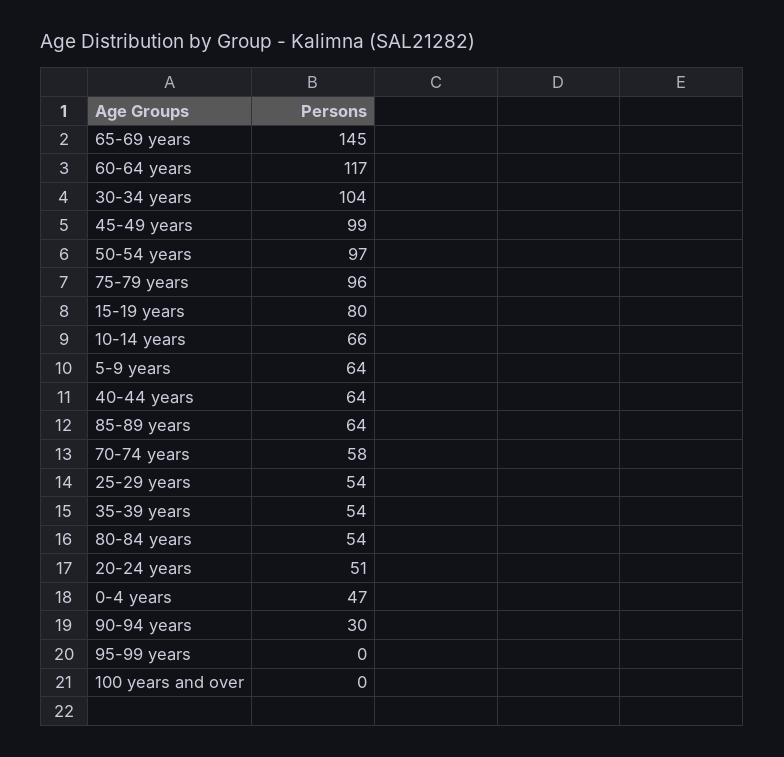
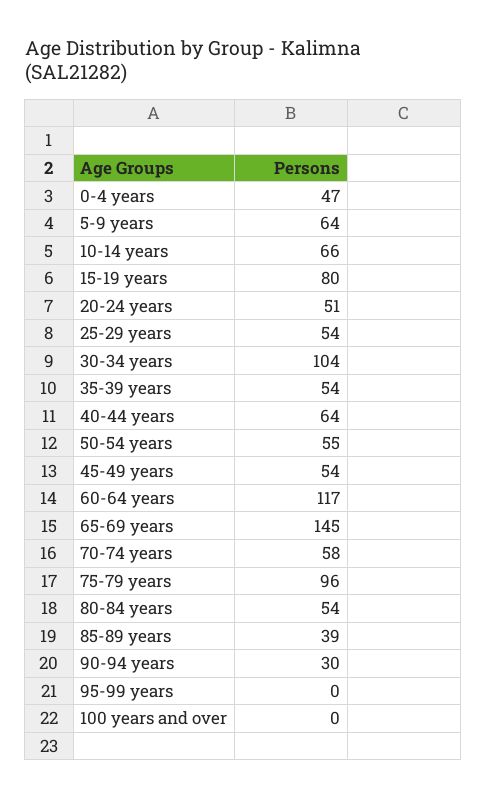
45-49 years: 99 -> 54
50-54 years: 97 -> 55
85-89 years: 64 -> 39

